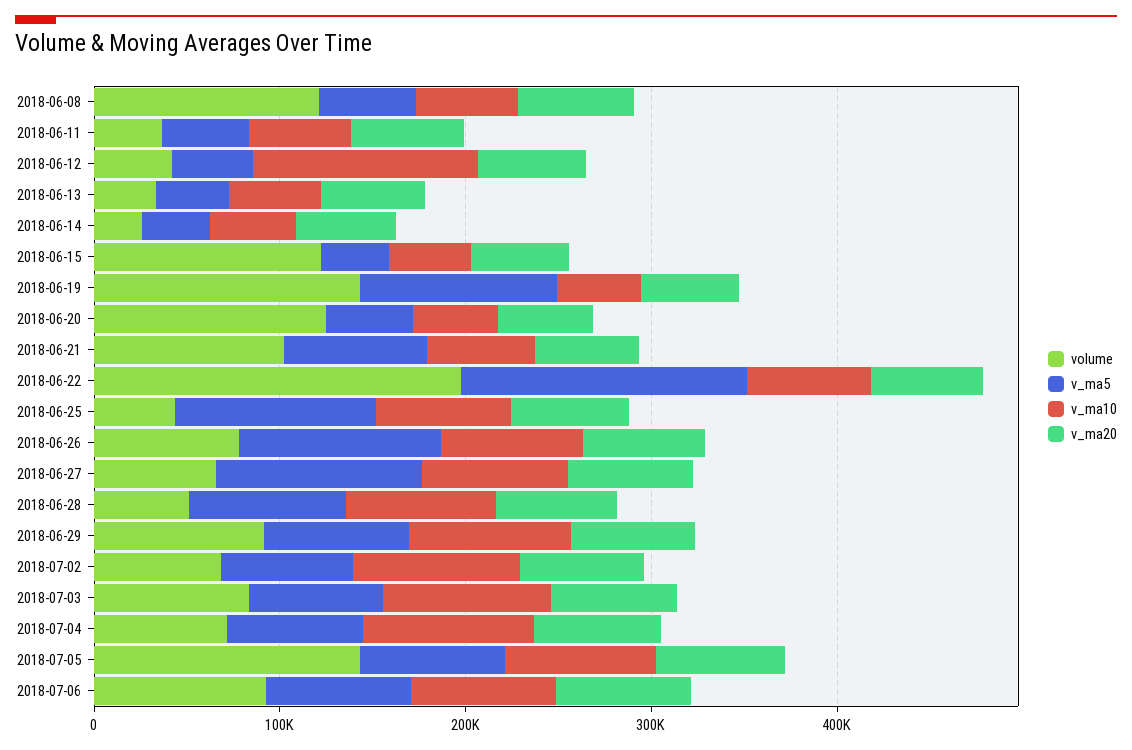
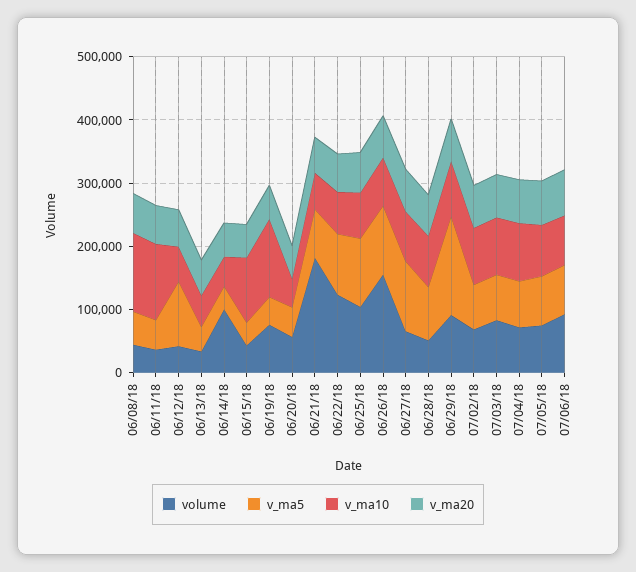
volume, 2018-06-08: 120000 -> 40000
v_ma10, 2018-06-08: 60000 -> 120000
v_ma10, 2018-06-11: 60000 -> 120000
v_ma5, 2018-06-12: 40000 -> 100000
v_ma10, 2018-06-12: 120000 -> 60000
volume, 2018-06-14: 20000 -> 100000
volume, 2018-06-15: 120000 -> 40000
v_ma10, 2018-06-15: 40000 -> 100000
volume, 2018-06-19: 140000 -> 80000
v_ma5, 2018-06-19: 100000 -> 40000
v_ma10, 2018-06-19: 40000 -> 120000
volume, 2018-06-20: 120000 -> 60000
volume, 2018-06-21: 100000 -> 180000
volume, 2018-06-22: 200000 -> 120000
v_ma5, 2018-06-22: 160000 -> 100000
volume, 2018-06-25: 40000 -> 100000
volume, 2018-06-26: 80000 -> 160000
v_ma5, 2018-06-29: 80000 -> 160000
volume, 2018-07-05: 140000 -> 80000

